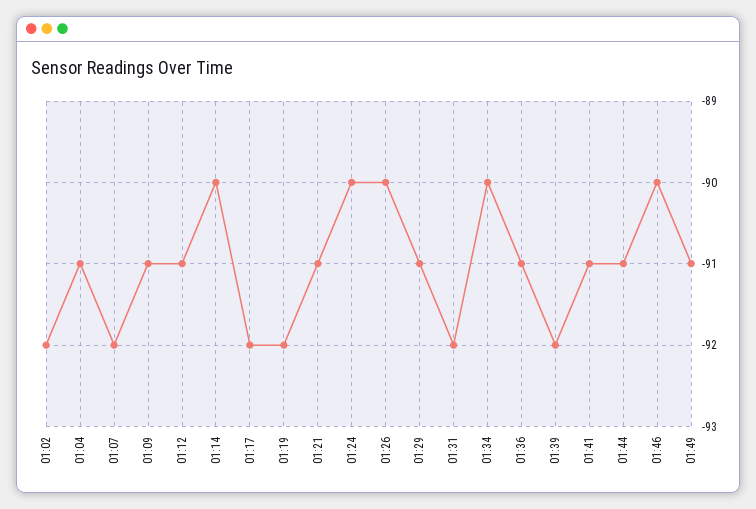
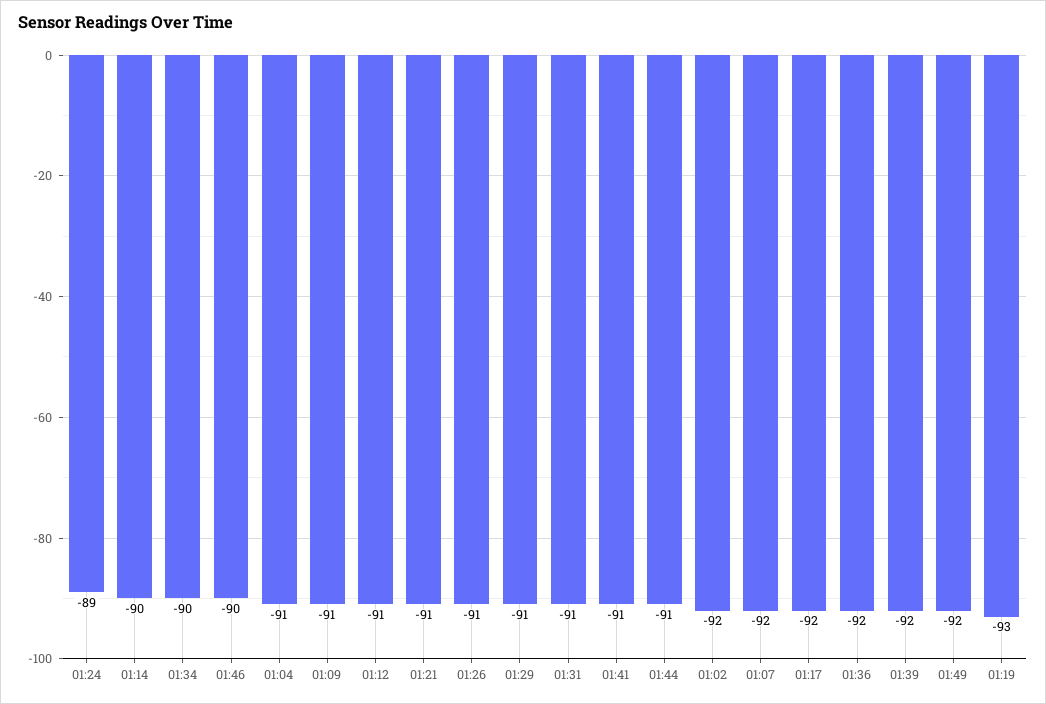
01:19: -92 -> -93
01:24: -90 -> -89
01:26: -90 -> -91
01:31: -92 -> -91
01:36: -91 -> -92
01:49: -91 -> -92

